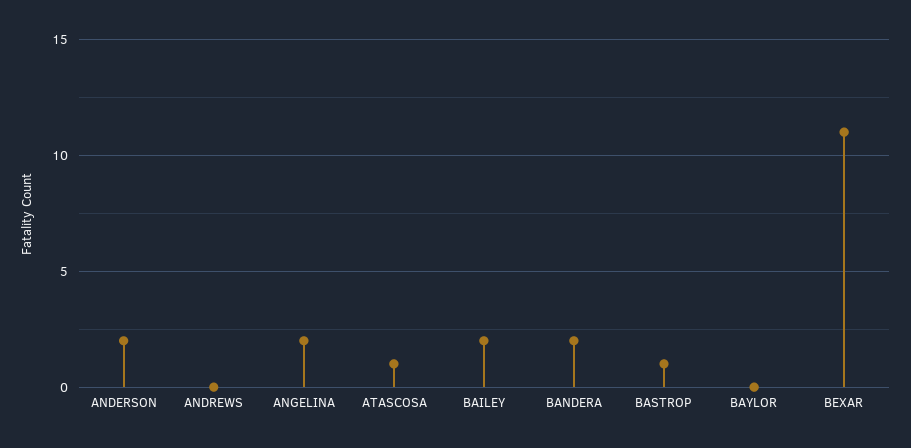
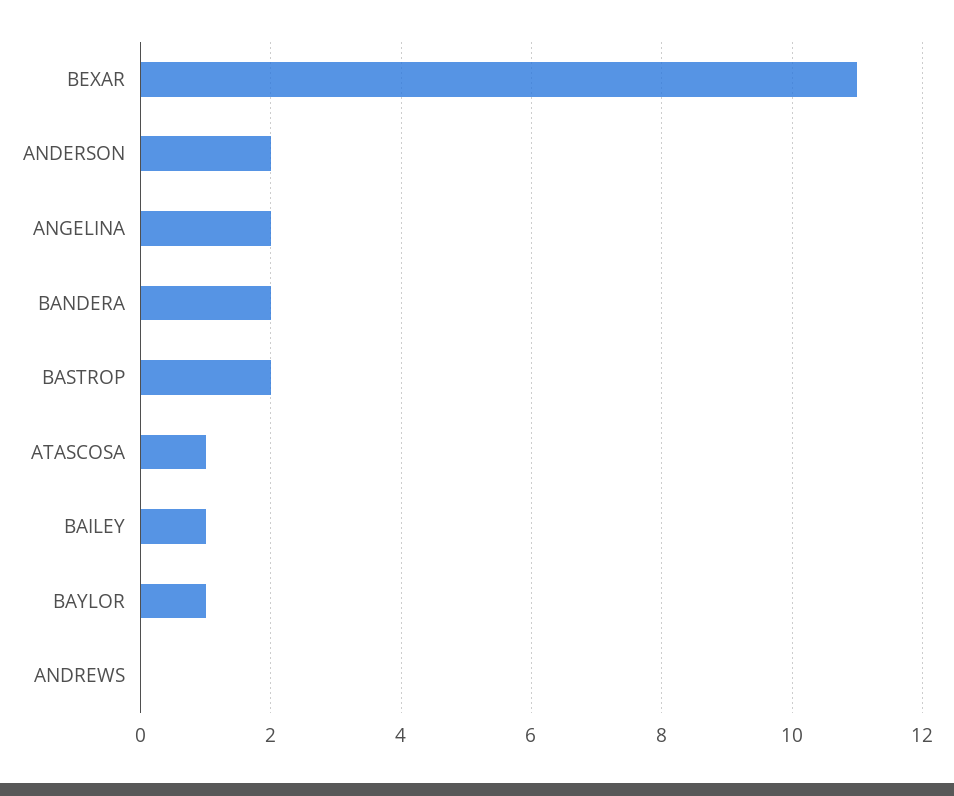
BAILEY: 2 -> 1
BASTROP: 1 -> 2
BAYLOR: 0 -> 1

